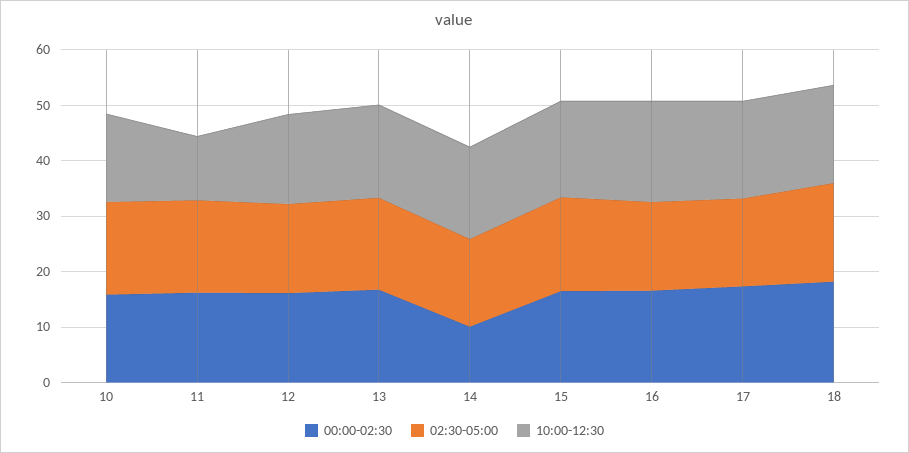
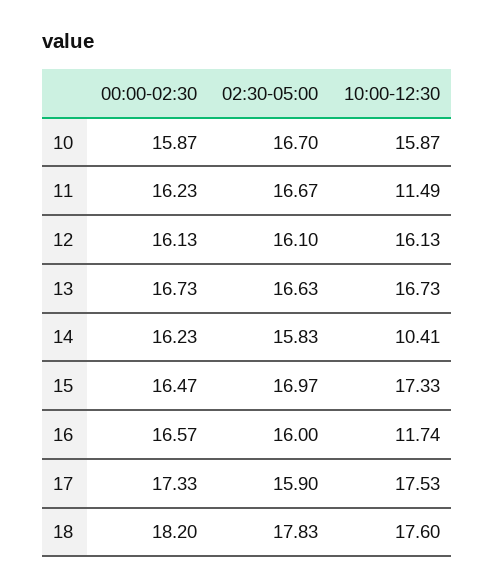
00:00-02:30, 14: 10 -> 16.23
10:00-12:30, 14: 16 -> 10.41
10:00-12:30, 16: 18 -> 11.74

